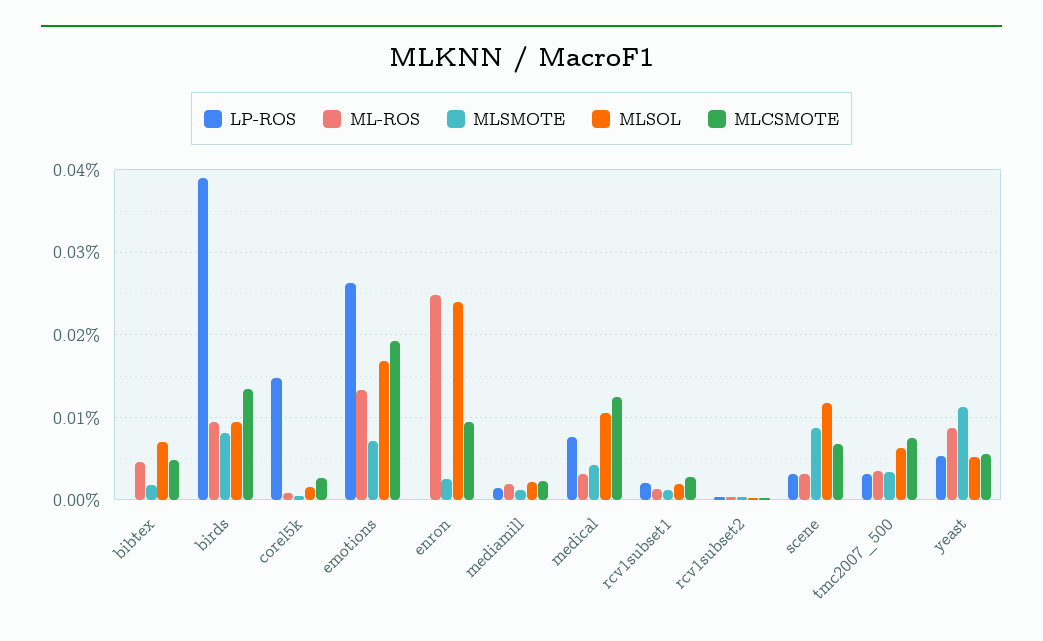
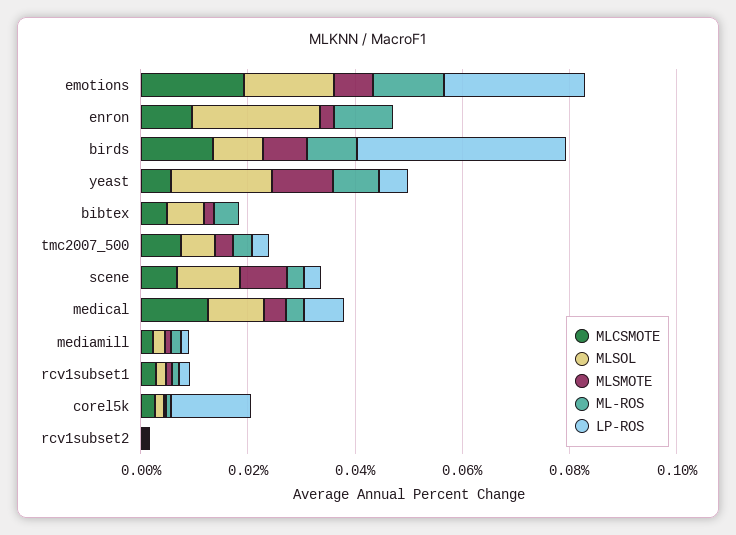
ML-ROS, enron: 0.025 -> 0.01
MLSOL, yeast: 0.005 -> 0.02

